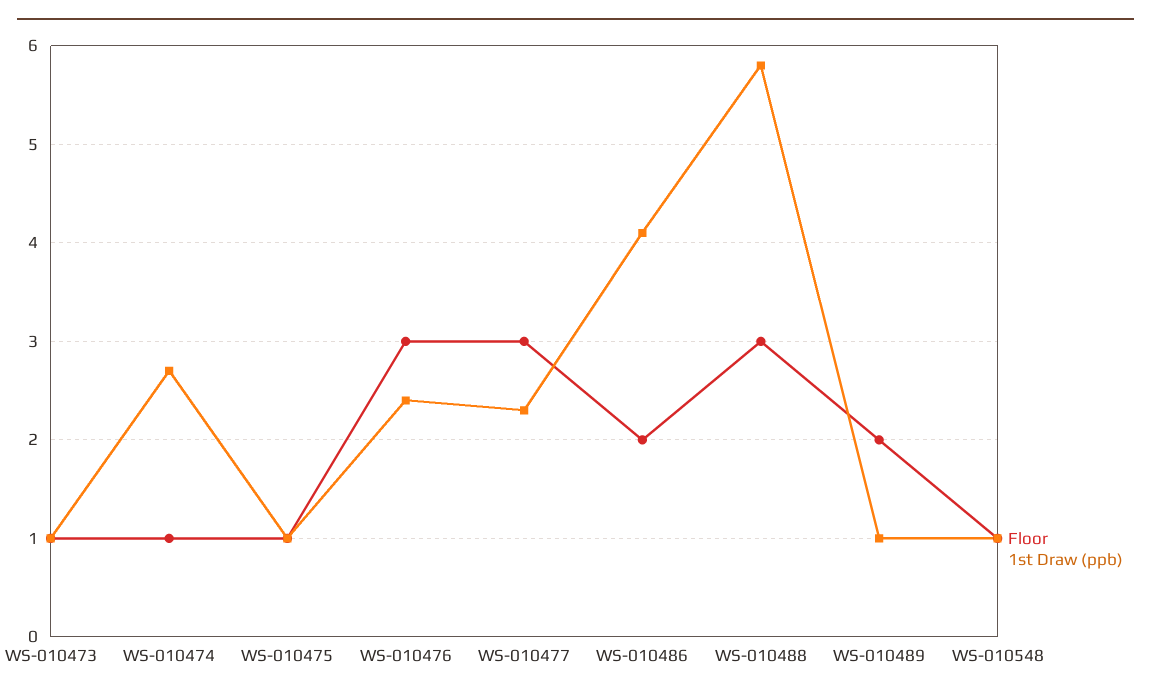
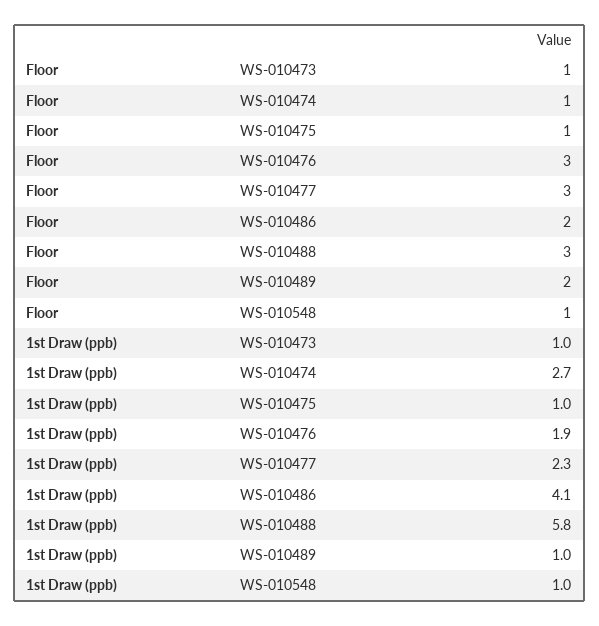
1st Draw (ppb), WS-010476: 2.4 -> 1.9

